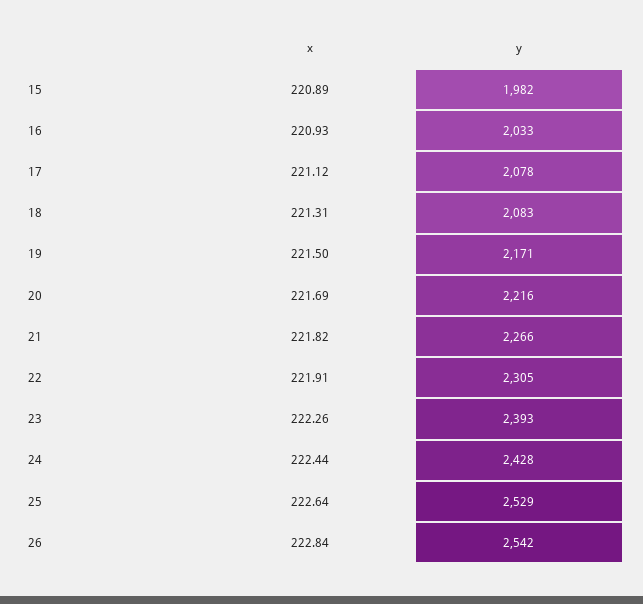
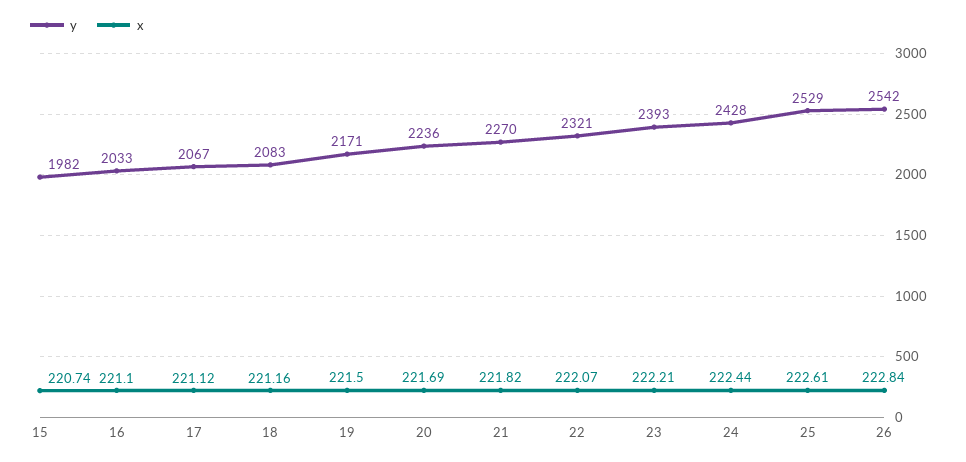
x, 15: 220.89 -> 220.74
x, 16: 220.93 -> 221.1
y, 17: 2078 -> 2067
x, 18: 221.31 -> 221.16
y, 20: 2216 -> 2236
y, 21: 2266 -> 2270
x, 22: 221.91 -> 222.07
y, 22: 2305 -> 2321
x, 23: 222.26 -> 222.21
x, 25: 222.64 -> 222.61

